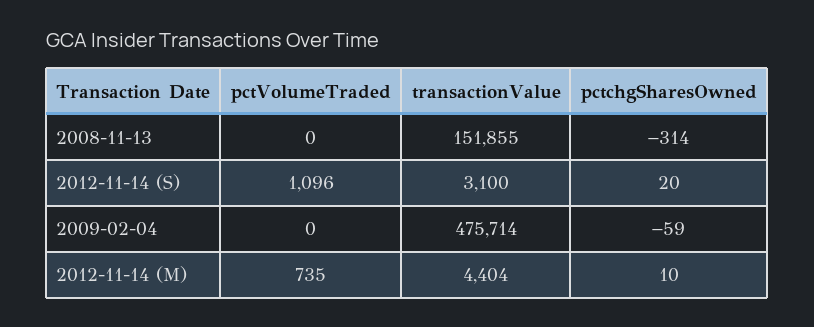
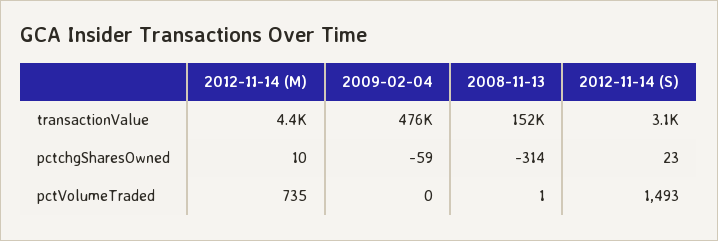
pctVolumeTraded, 2008-11-13: 0 -> 1
pctVolumeTraded, 2012-11-14 (S): 1096 -> 1493
pctchgSharesOwned, 2012-11-14 (S): 20 -> 23

